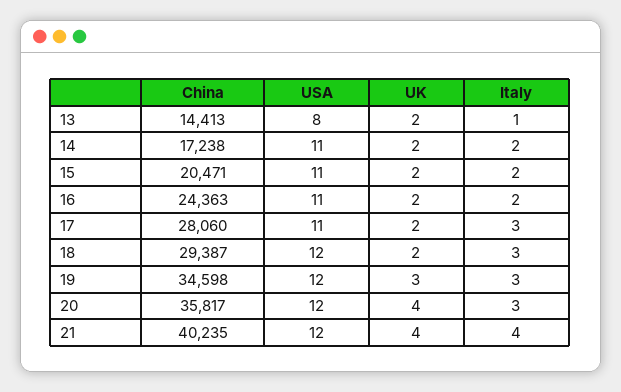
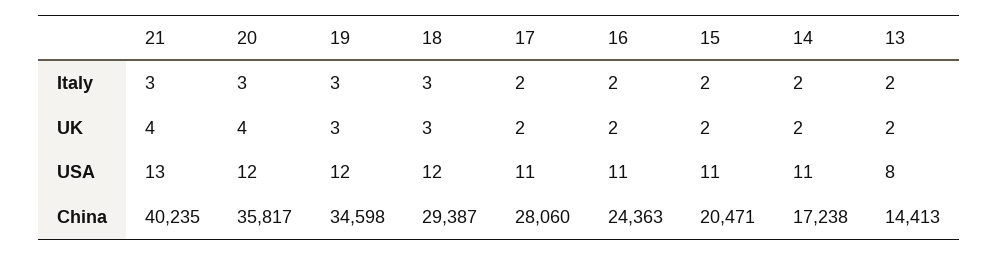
Italy, 13: 1 -> 2
Italy, 17: 3 -> 2
UK, 18: 2 -> 3
USA, 21: 12 -> 13
Italy, 21: 4 -> 3

